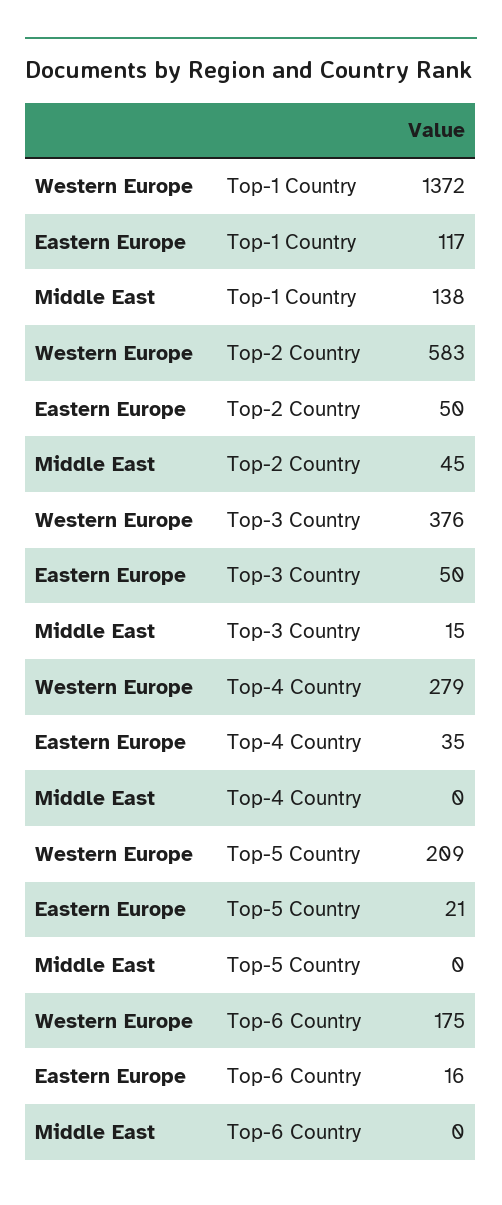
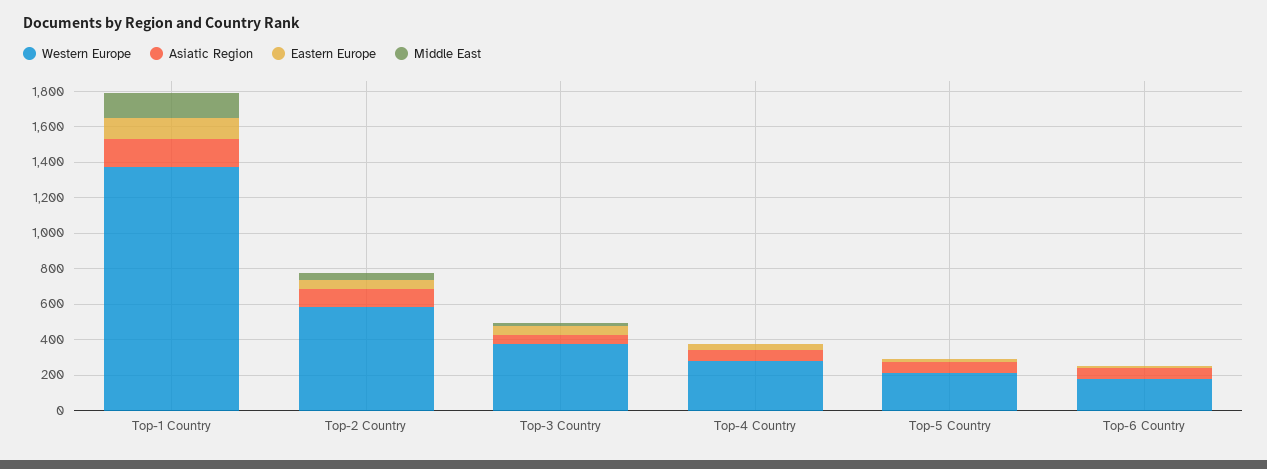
Asiatic Region, Top-1 Country: none -> 150
Asiatic Region, Top-2 Country: none -> 100
Asiatic Region, Top-3 Country: none -> 50
Asiatic Region, Top-4 Country: none -> 50
Asiatic Region, Top-5 Country: none -> 50
Asiatic Region, Top-6 Country: none -> 50

